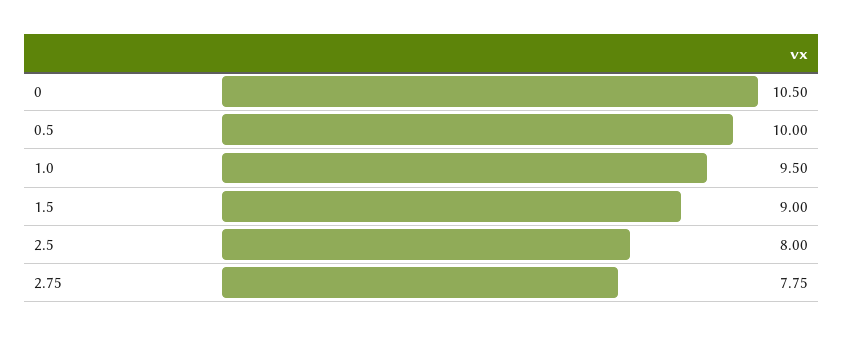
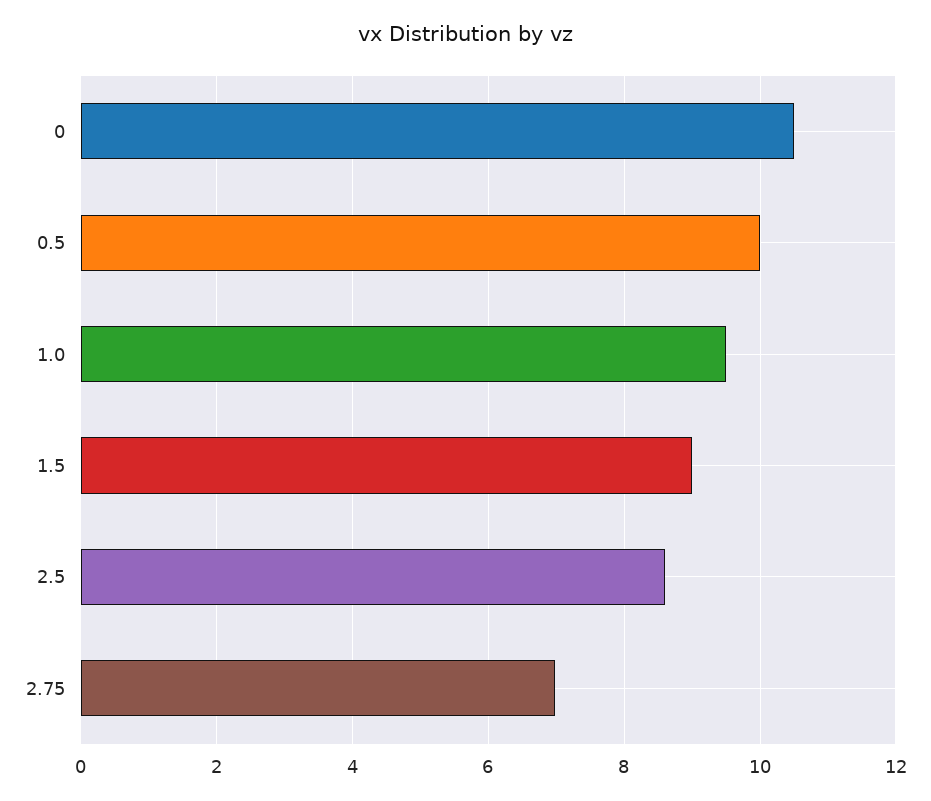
2.5: 8 -> 8.6
2.75: 7.75 -> 7

